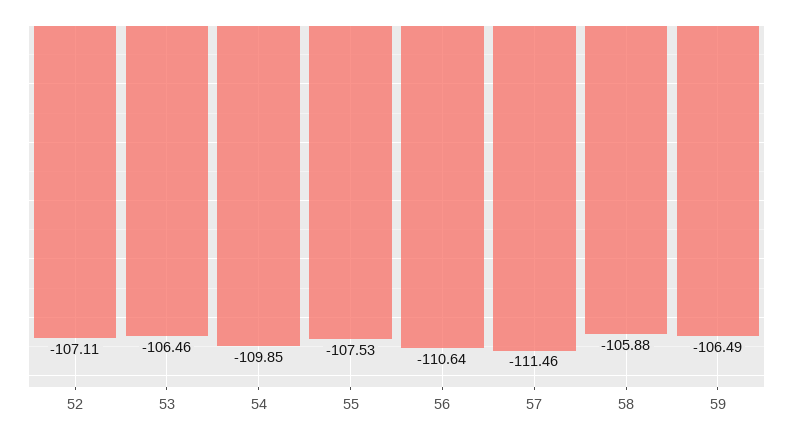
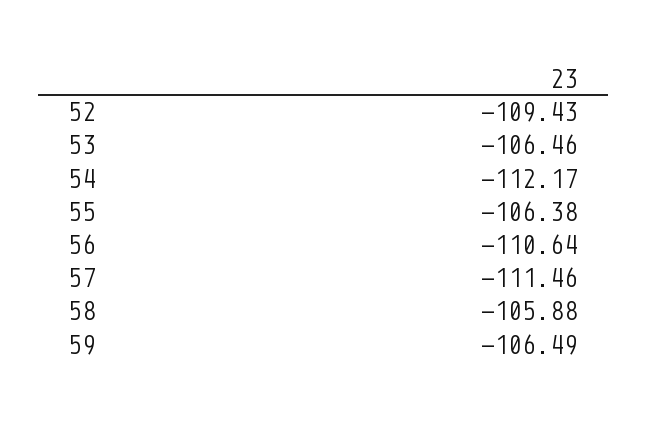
52: -107.11 -> -109.43
54: -109.85 -> -112.17
55: -107.53 -> -106.38

